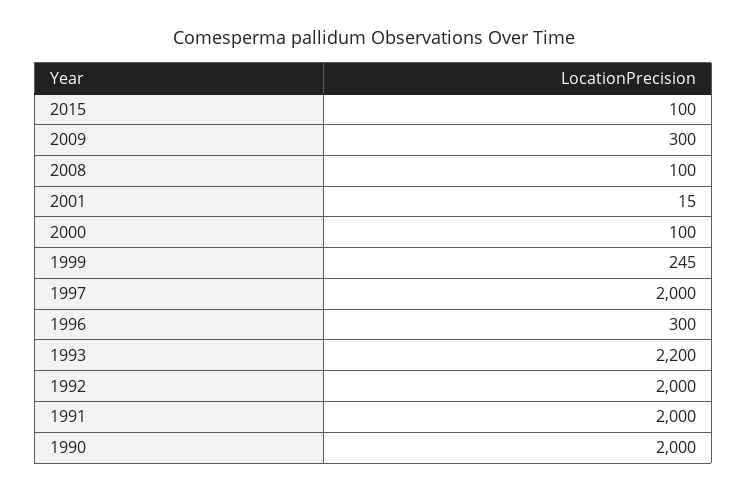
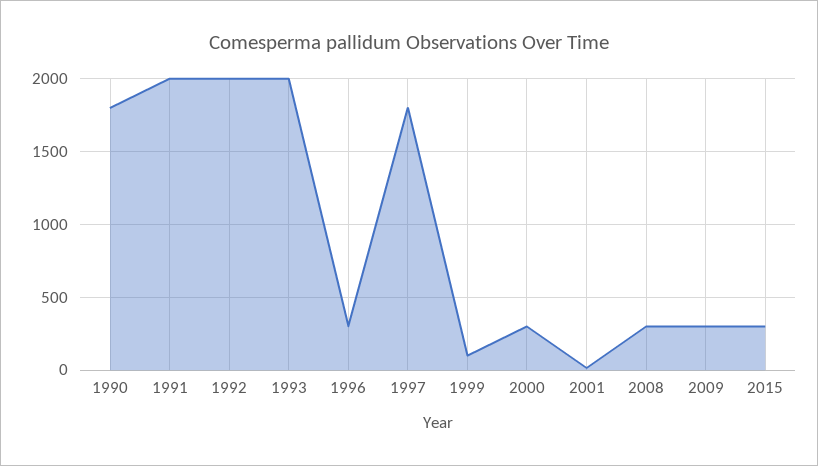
2015: 100 -> 300
2008: 100 -> 300
2000: 100 -> 300
1999: 245 -> 100
1997: 2000 -> 1800
1993: 2200 -> 2000
1990: 2000 -> 1800

